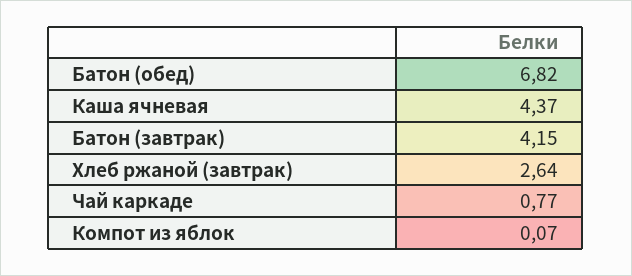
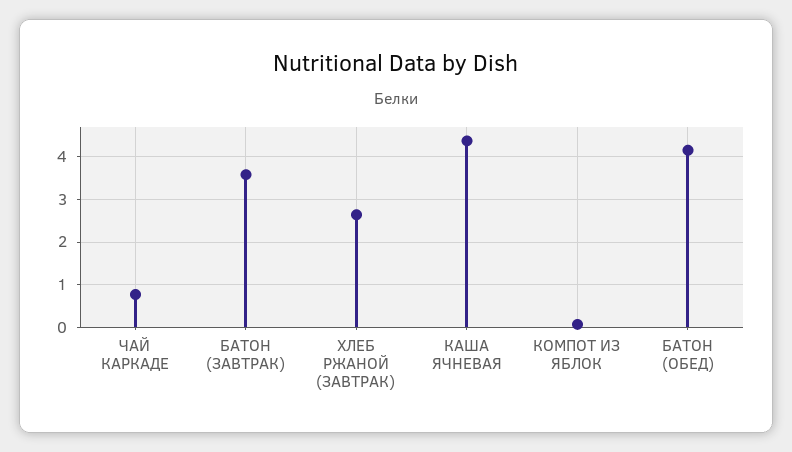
Батон (обед): 6.82 -> 4.2
Батон (завтрак): 4.15 -> 3.6

